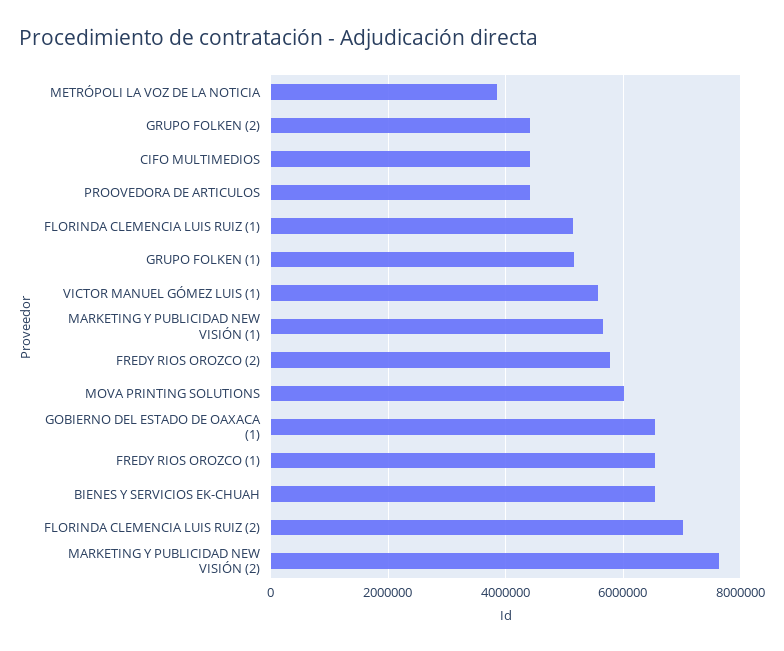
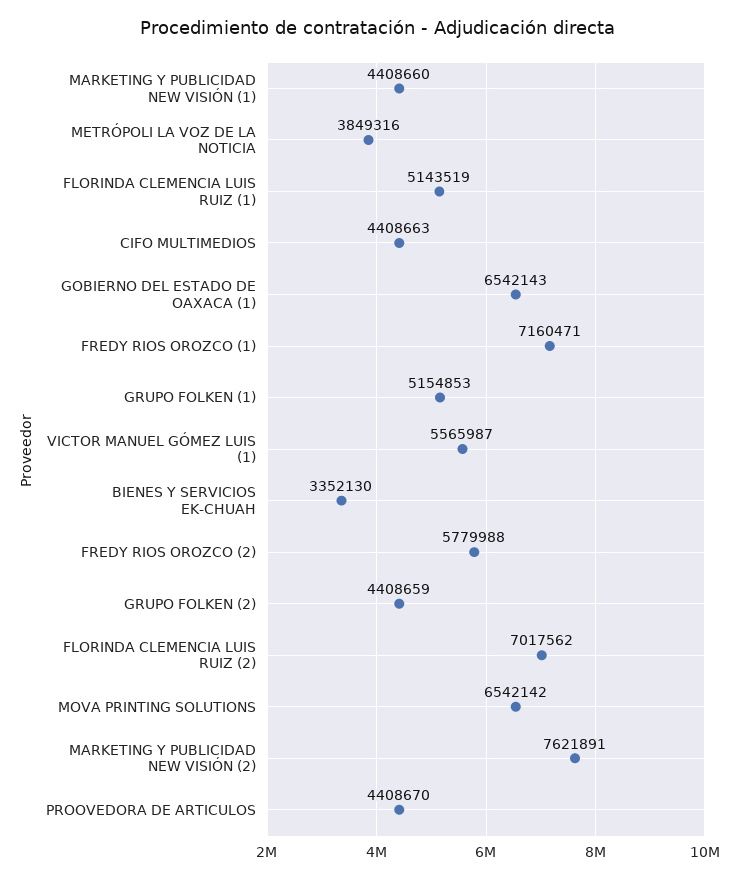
MARKETING Y PUBLICIDAD NEW VISIÓN (1): 5600000 -> 4408660
MOVA PRINTING SOLUTIONS: 6000000 -> 6542142
FREDY RIOS OROZCO (1): 6600000 -> 7160471
BIENES Y SERVICIOS EK-CHUAH: 6600000 -> 3352130

